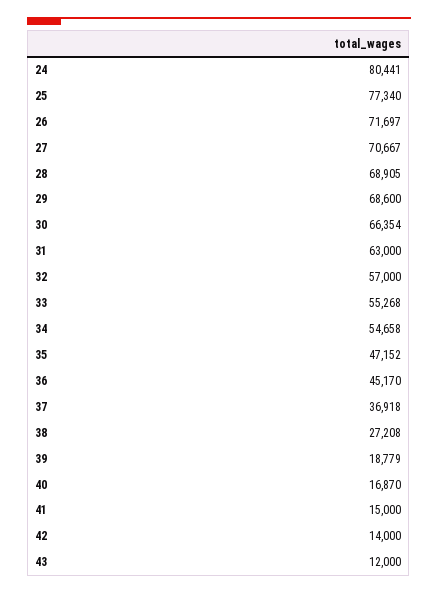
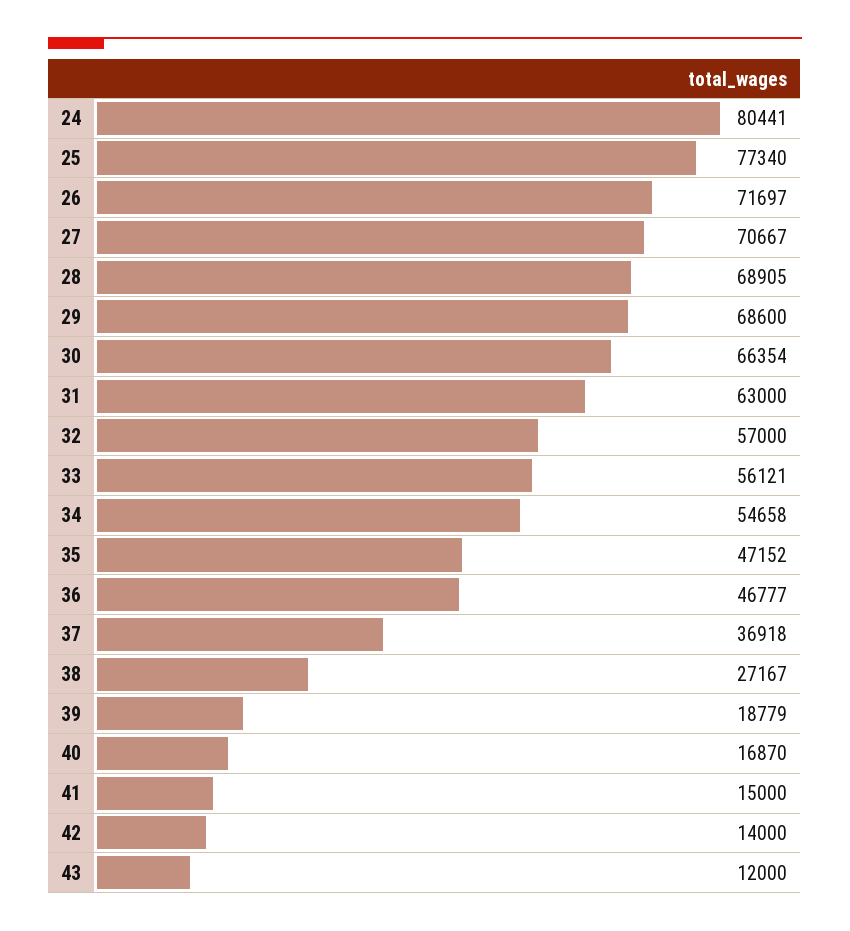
33: 55268 -> 56121
36: 45170 -> 46777
38: 27208 -> 27167

